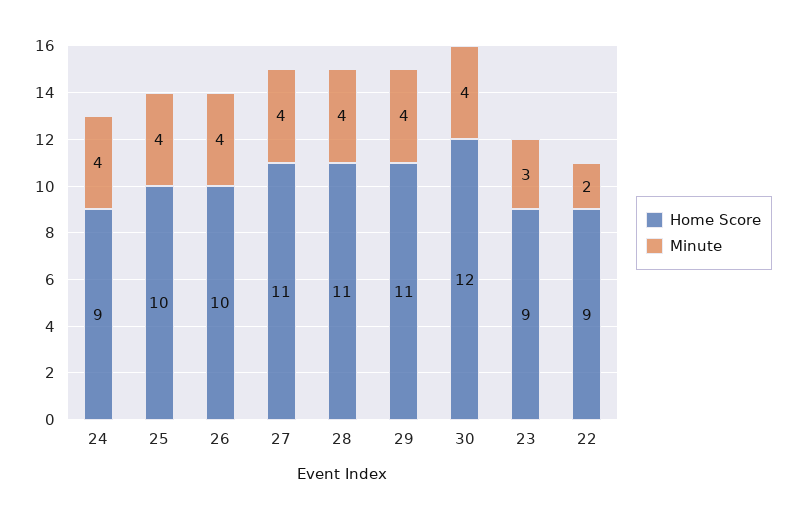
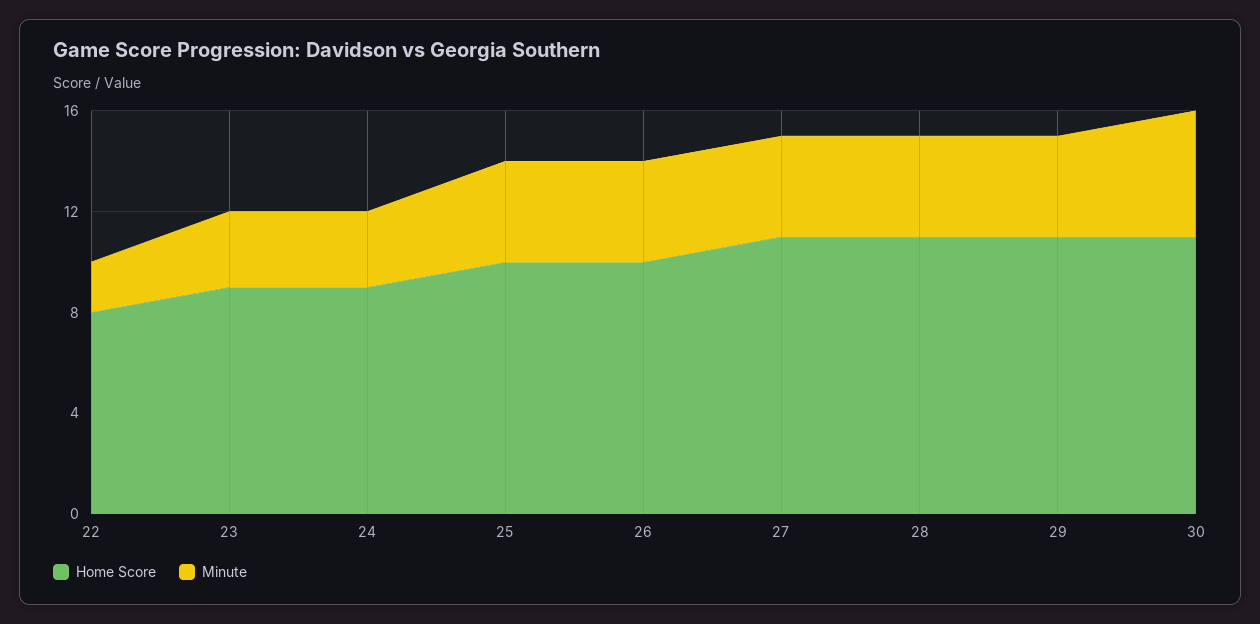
Minute, 24: 4 -> 3
Home Score, 30: 12 -> 11
Minute, 30: 4 -> 5
Home Score, 22: 9 -> 8

